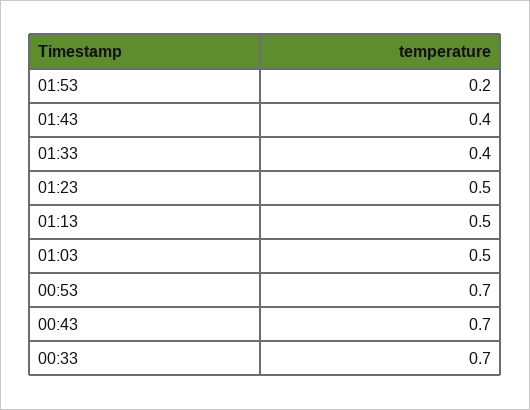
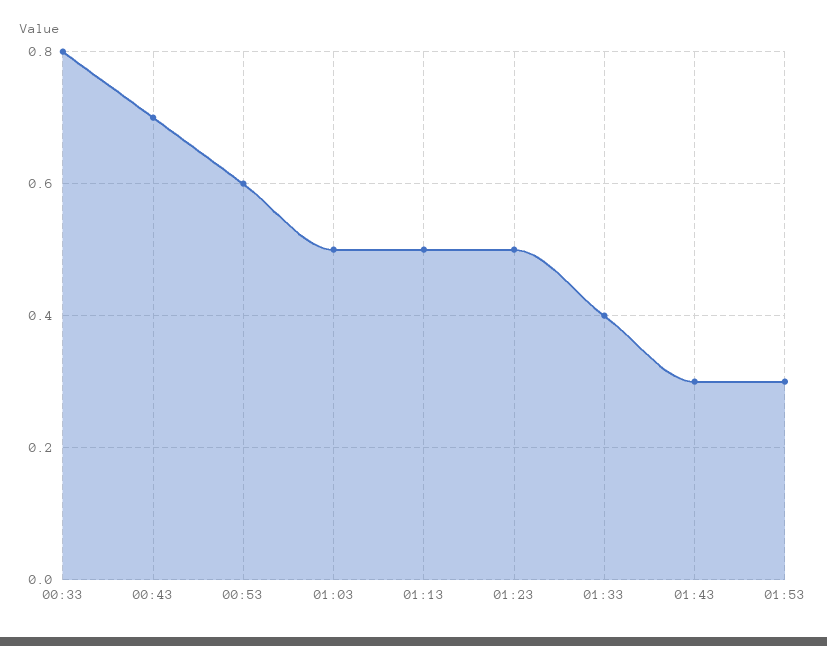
01:53: 0.2 -> 0.3
01:43: 0.4 -> 0.3
00:53: 0.7 -> 0.6
00:33: 0.7 -> 0.8

